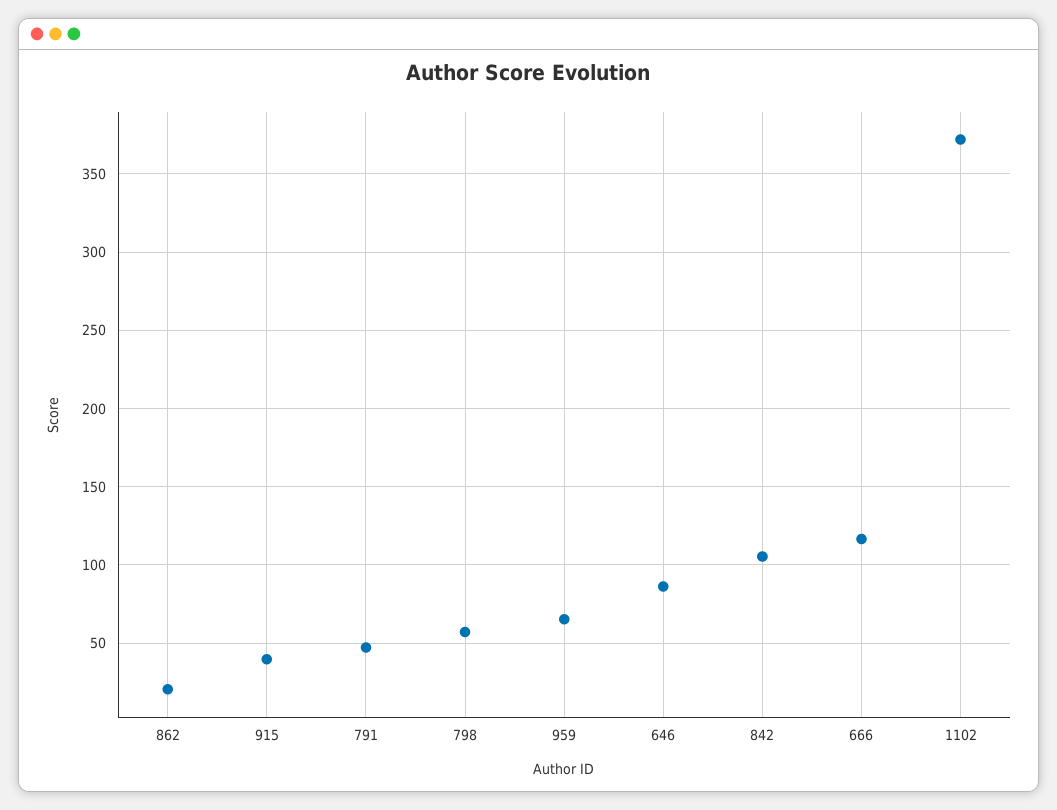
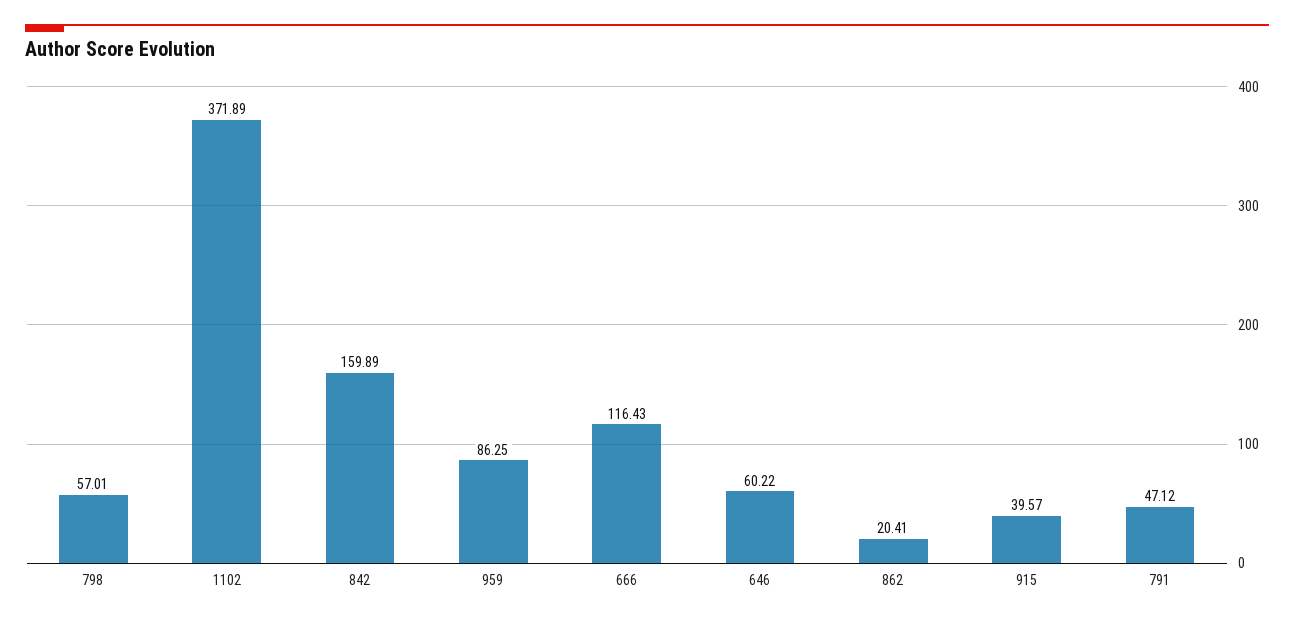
959: 65 -> 86.25
646: 85 -> 60.22
842: 105 -> 159.89

